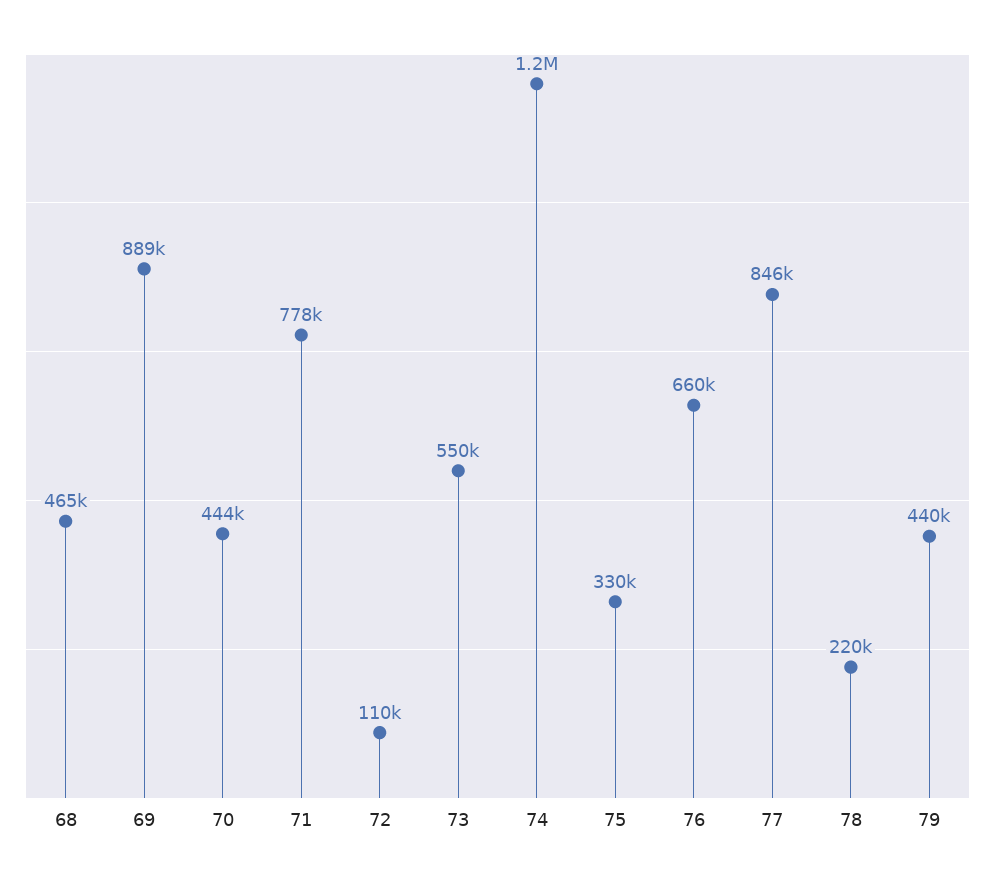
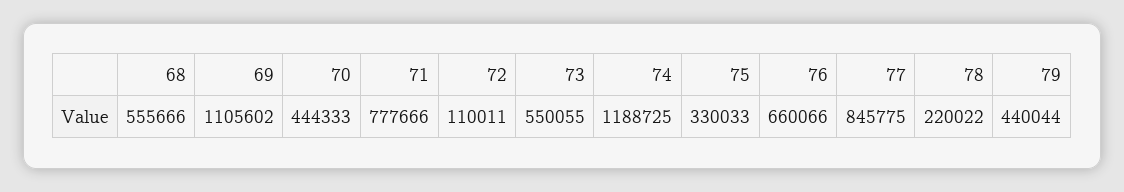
68: 465000 -> 555666
69: 889000 -> 1105602

